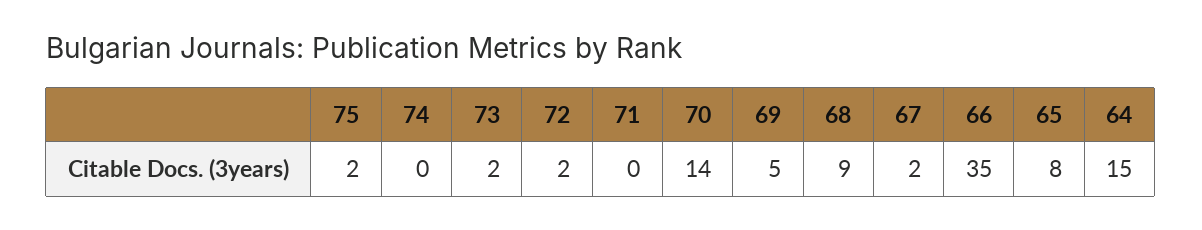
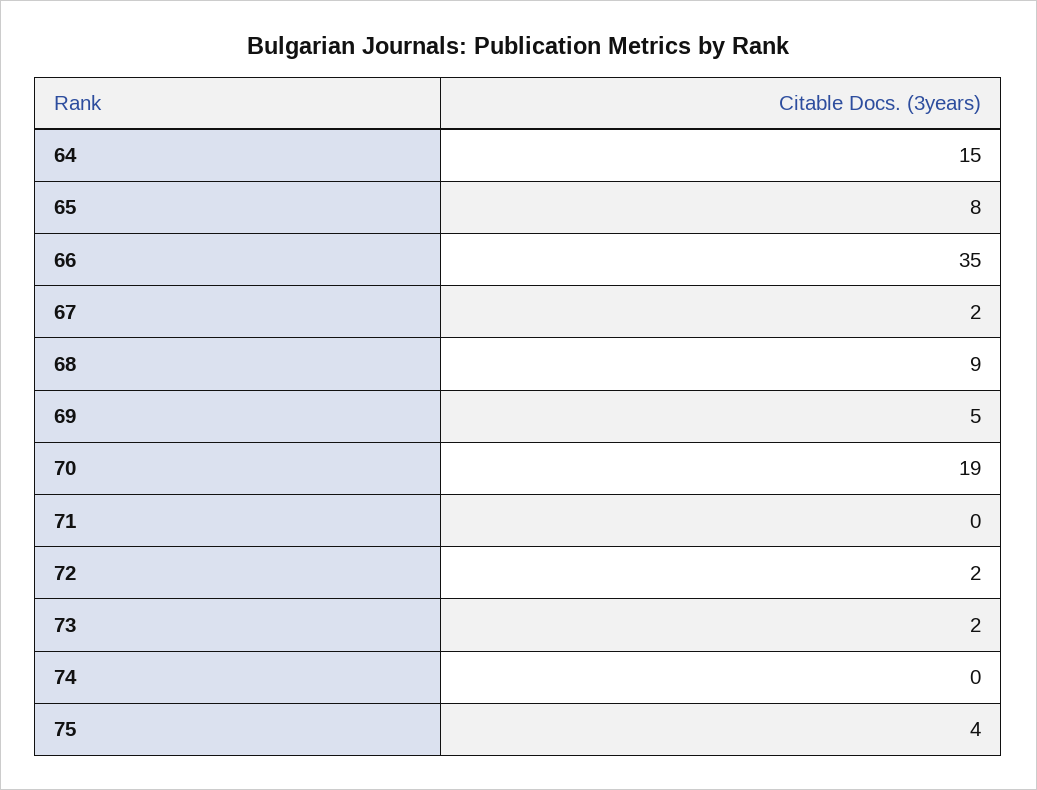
75: 2 -> 4
70: 14 -> 19

